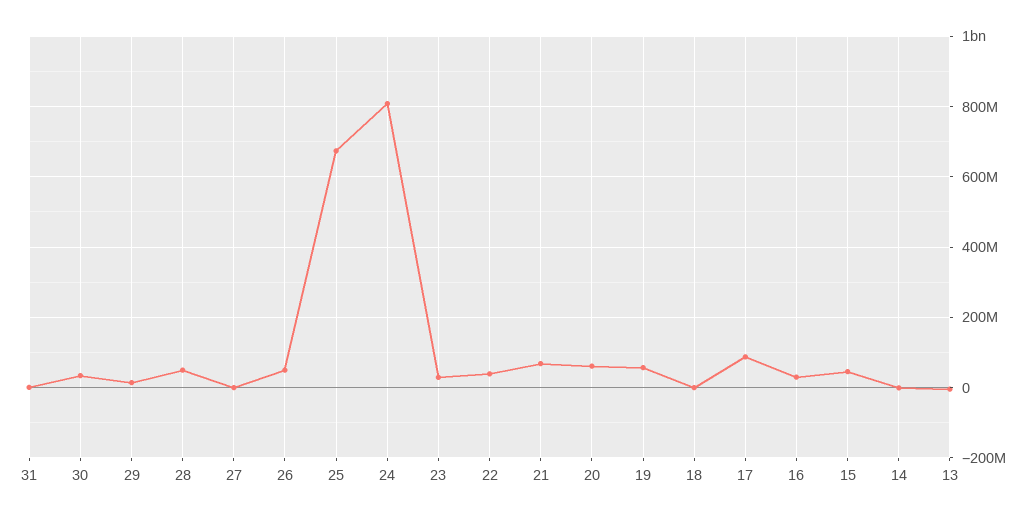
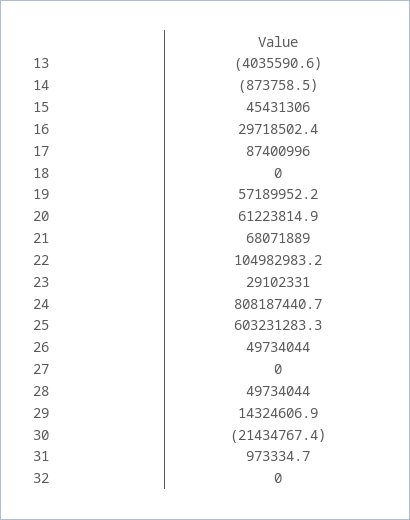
30: 40000000 -> -21434767.4
25: 680000000 -> 603231283.3
22: 40000000 -> 104982983.2
32: none -> 0

